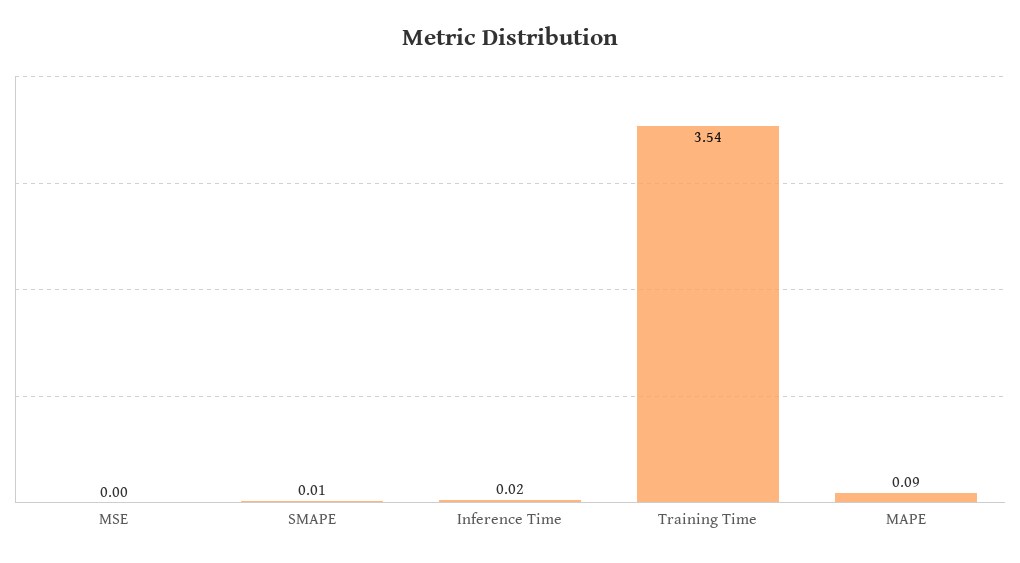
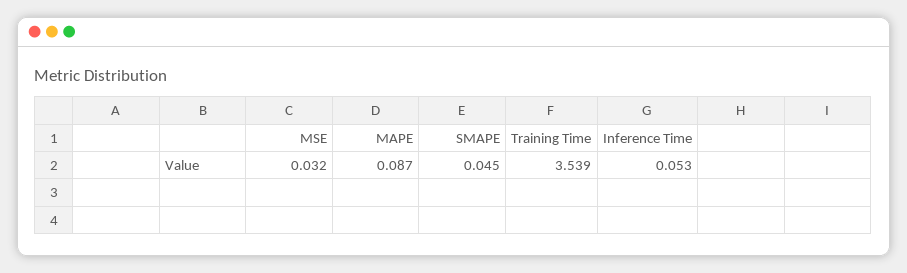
MSE: 0 -> 0.032
SMAPE: 0.01 -> 0.045
Inference Time: 0.02 -> 0.053

